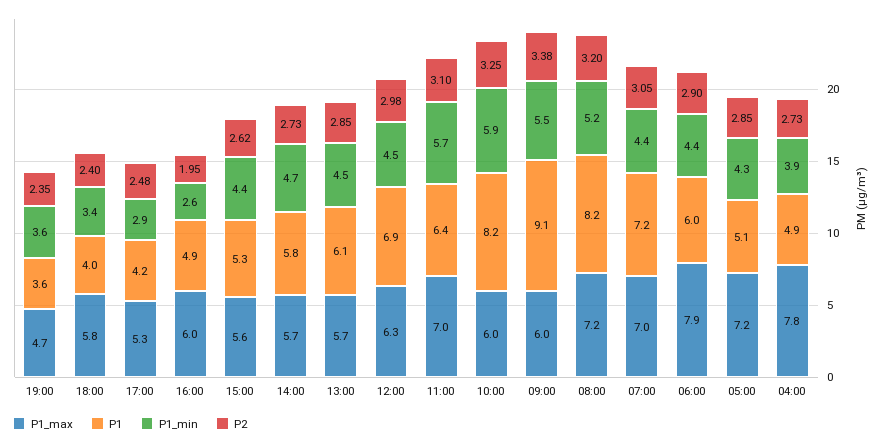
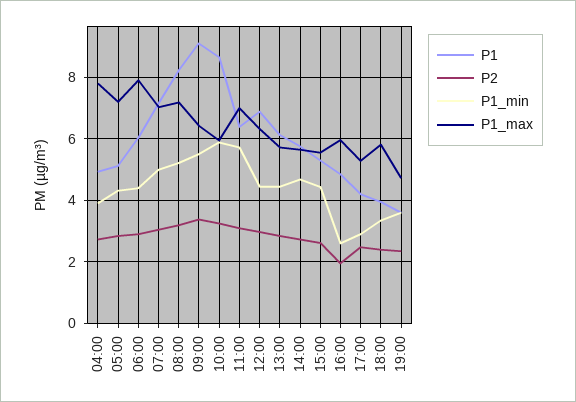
P1, 10:00: 8.2 -> 8.6
P1_max, 09:00: 6 -> 6.4
P1_min, 07:00: 4.4 -> 5

